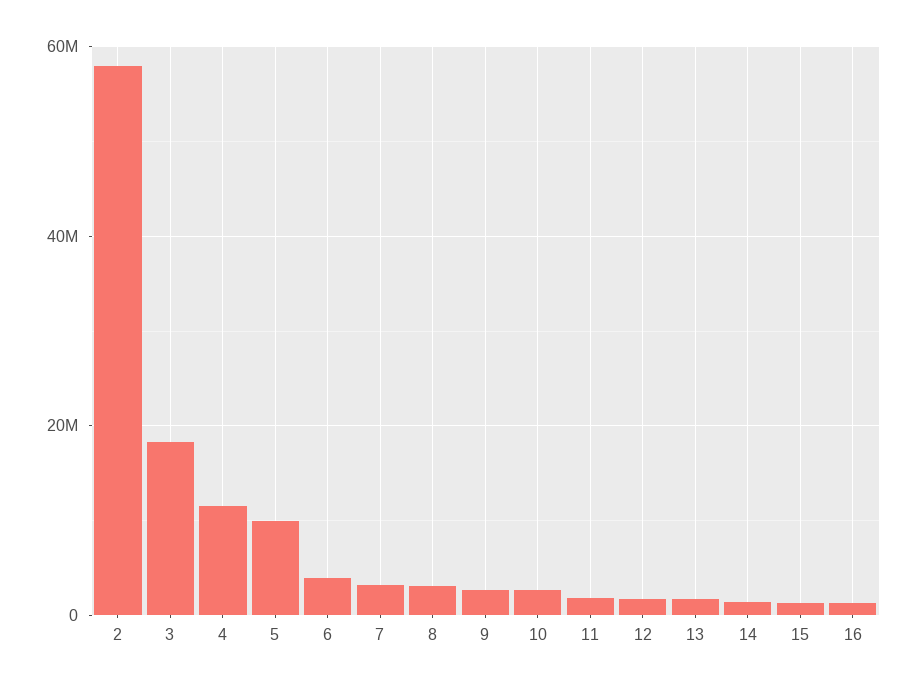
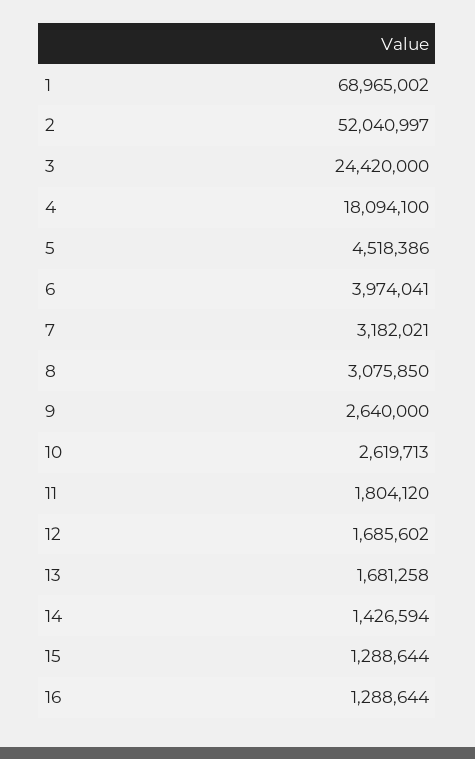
2: 58000000 -> 52040997
3: 18000000 -> 24420000
4: 12000000 -> 18094100
5: 10000000 -> 4518386
1: none -> 68965002

